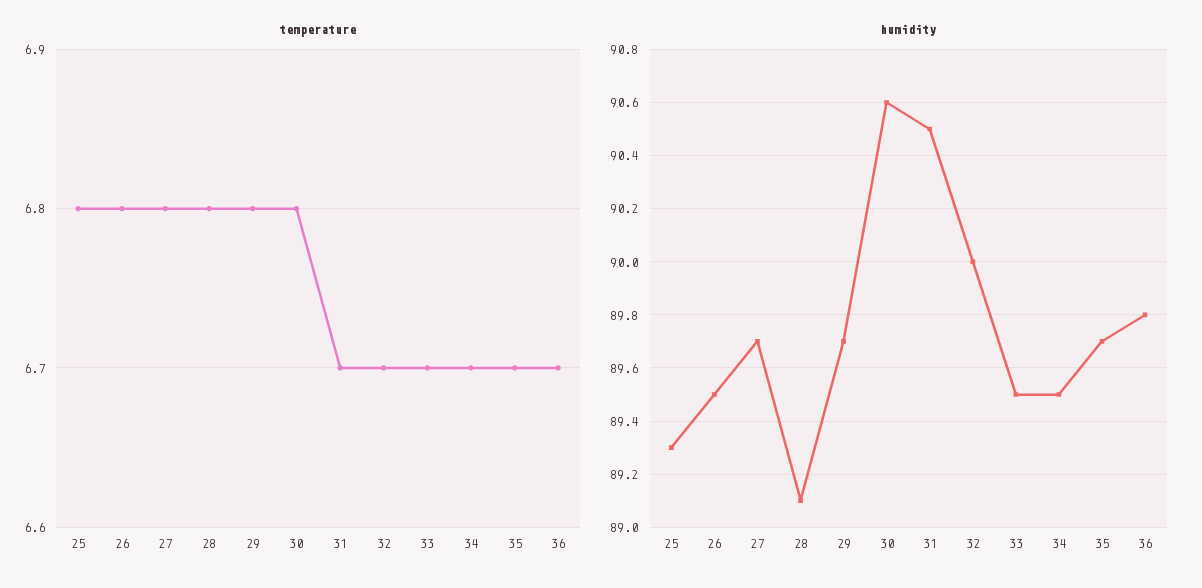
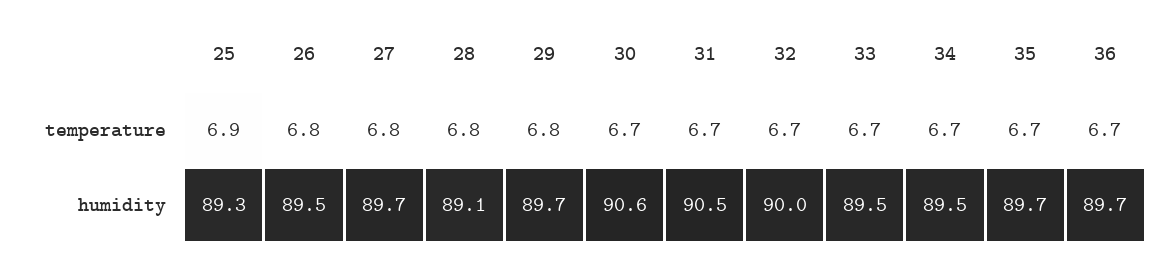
temperature, 25: 6.8 -> 6.9
temperature, 30: 6.8 -> 6.7
humidity, 36: 89.8 -> 89.7

